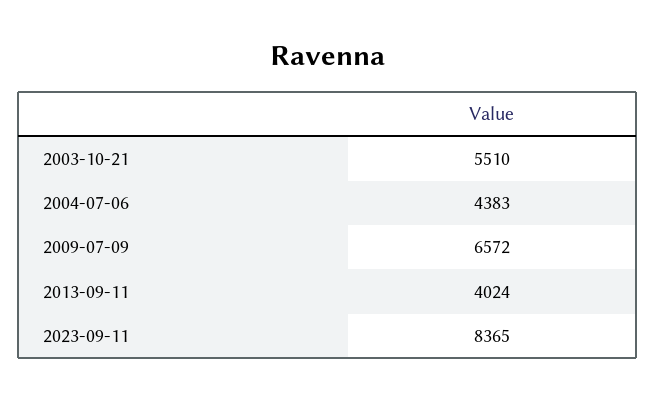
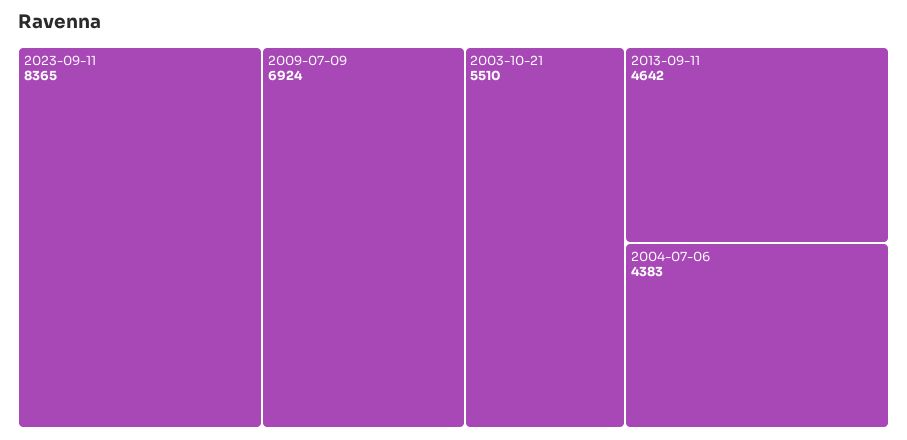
2009-07-09: 6572 -> 6924
2013-09-11: 4024 -> 4642

